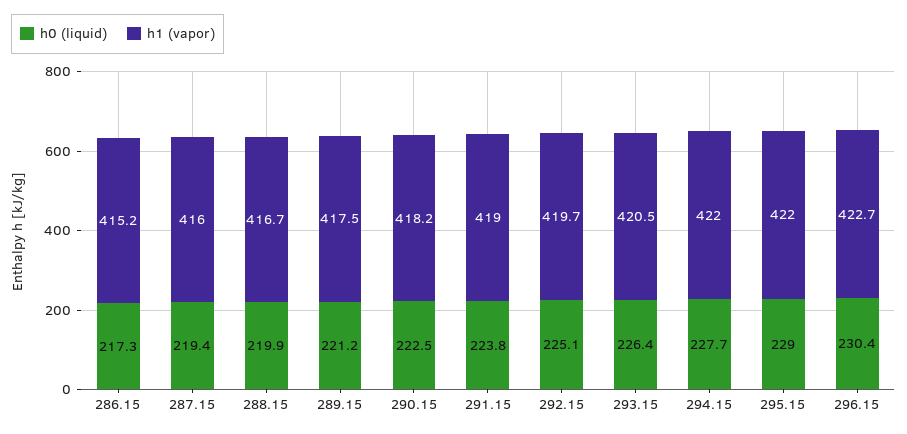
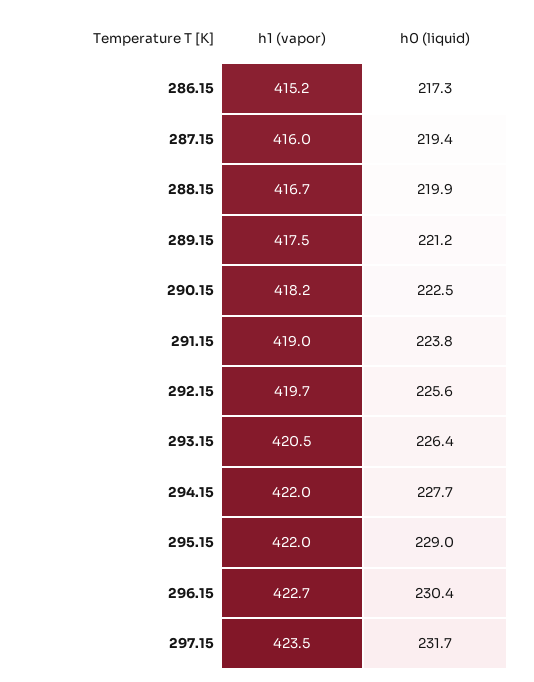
h0 (liquid), 292.15: 225.1 -> 225.6
h1 (vapor), 297.15: none -> 423.5
h0 (liquid), 297.15: none -> 231.7

